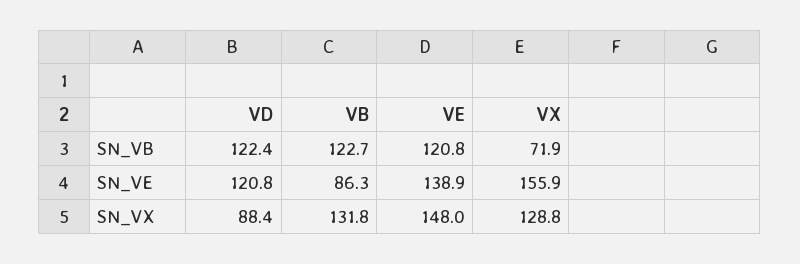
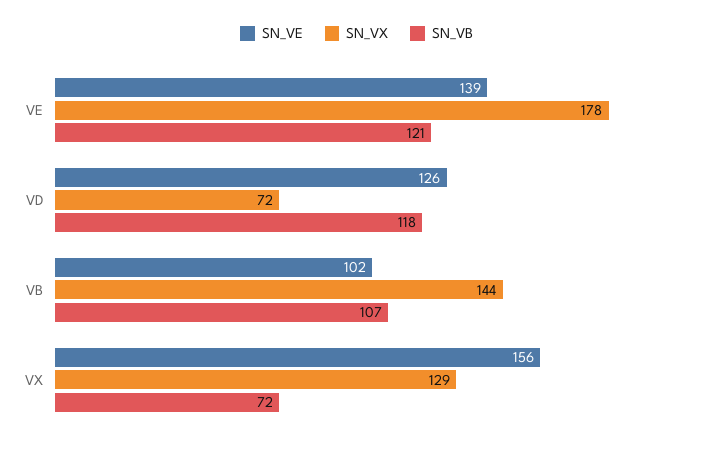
SN_VB, VD: 122.4 -> 118
SN_VB, VB: 122.7 -> 107
SN_VE, VD: 120.8 -> 126
SN_VE, VB: 86.3 -> 102
SN_VX, VD: 88.4 -> 72
SN_VX, VB: 131.8 -> 144
SN_VX, VE: 148 -> 178

